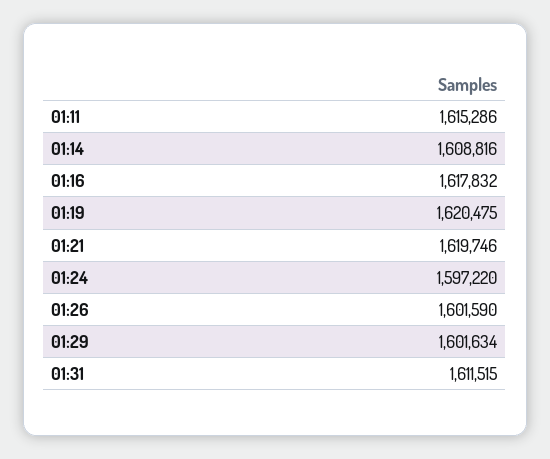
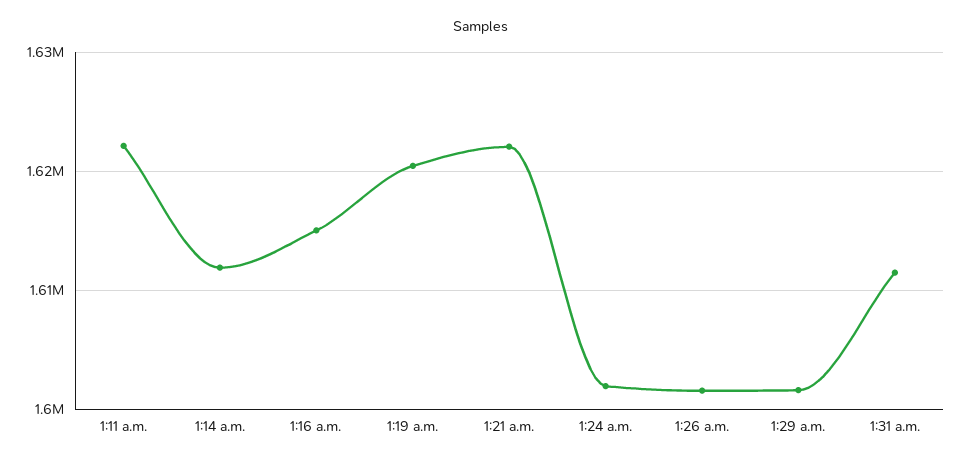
01:11: 1615286 -> 1622000
01:14: 1608816 -> 1612000
01:16: 1617832 -> 1615000
01:21: 1619746 -> 1622000
01:24: 1597220 -> 1602000

